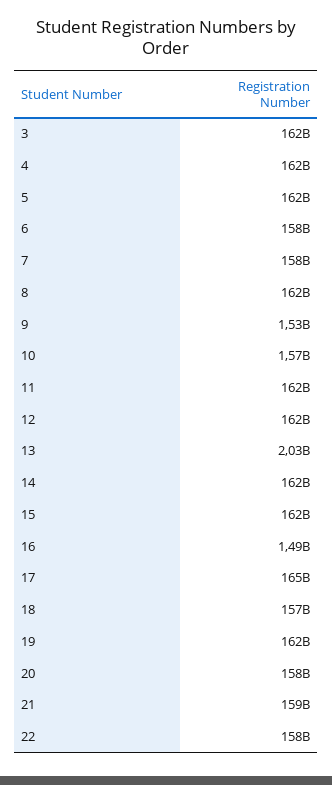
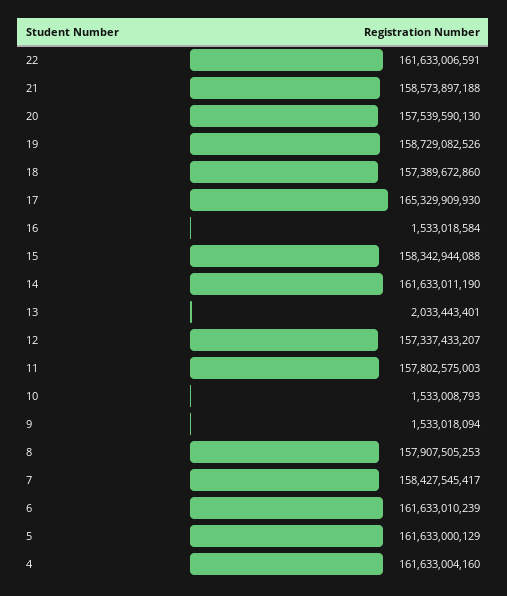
3: 162000000000 -> none
6: 158000000000 -> 161633010239
8: 162000000000 -> 157907505253
10: 1570000000 -> 1533008793
11: 162000000000 -> 157802575003
12: 162000000000 -> 157337433207
15: 162000000000 -> 158342944088
16: 1490000000 -> 1533018584
19: 162000000000 -> 158729082526
22: 158000000000 -> 161633006591

